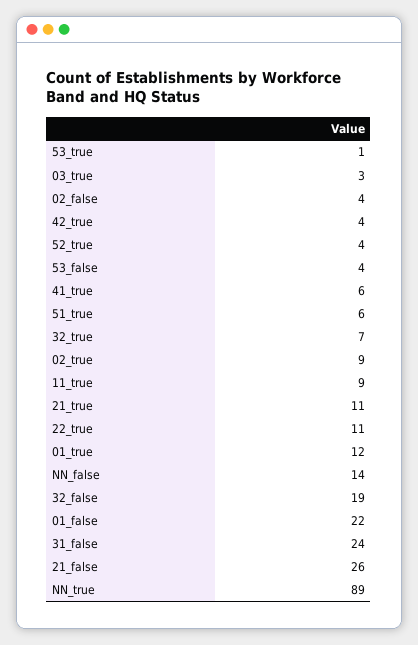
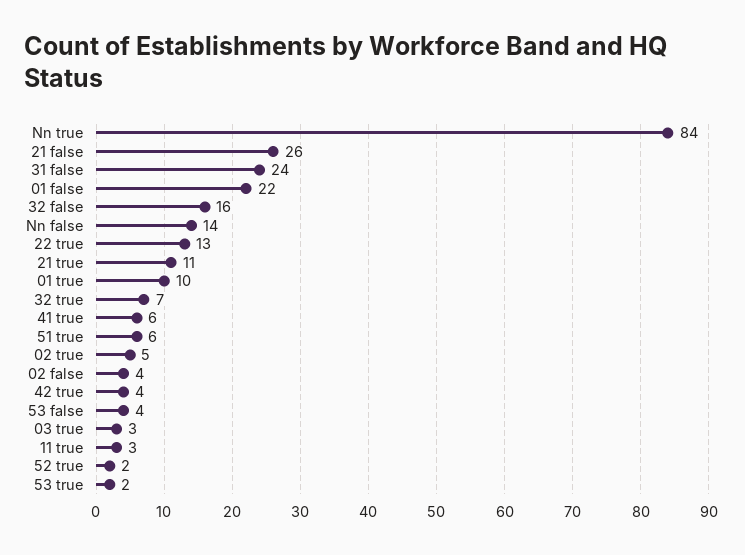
53_true: 1 -> 2
52_true: 4 -> 2
02_true: 9 -> 5
11_true: 9 -> 3
22_true: 11 -> 13
01_true: 12 -> 10
32_false: 19 -> 16
NN_true: 89 -> 84

